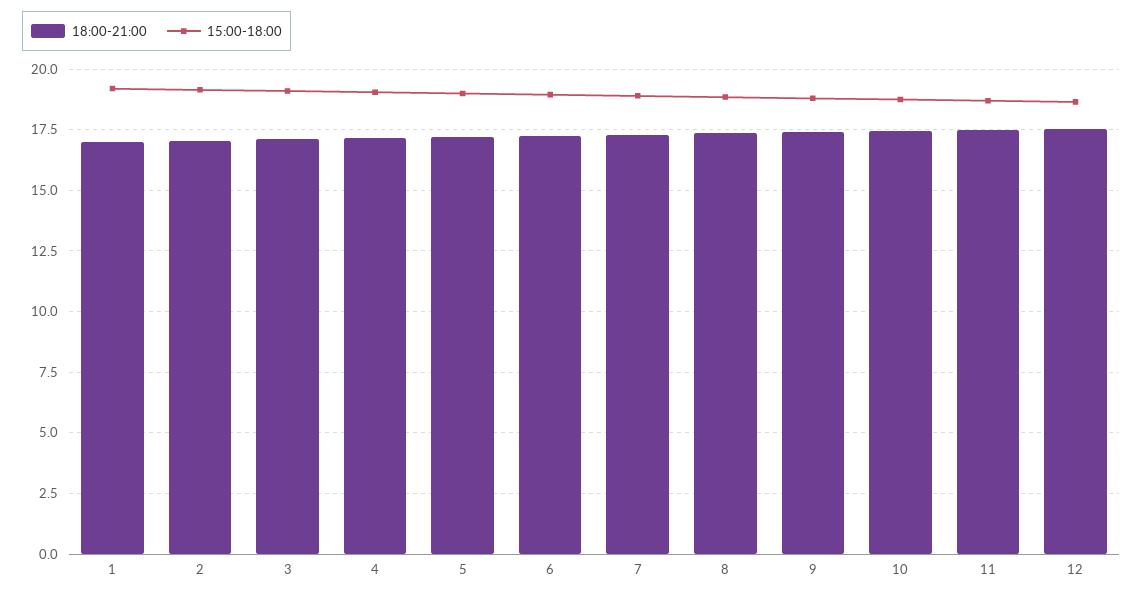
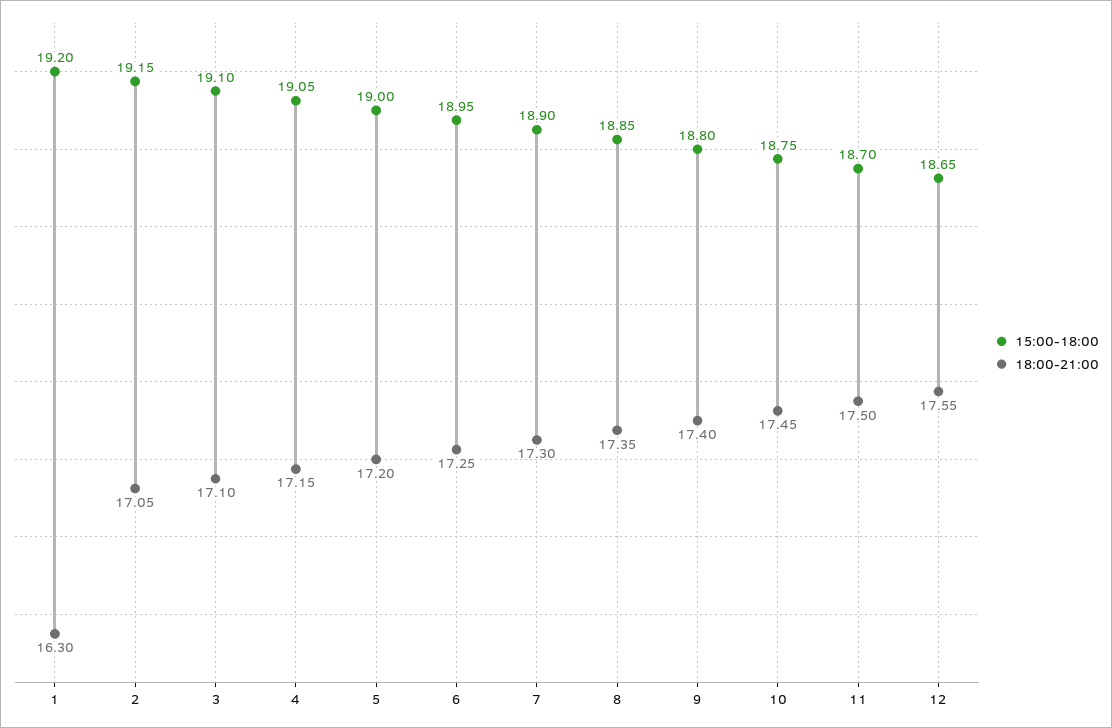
18:00-21:00, 1: 17 -> 16.3

